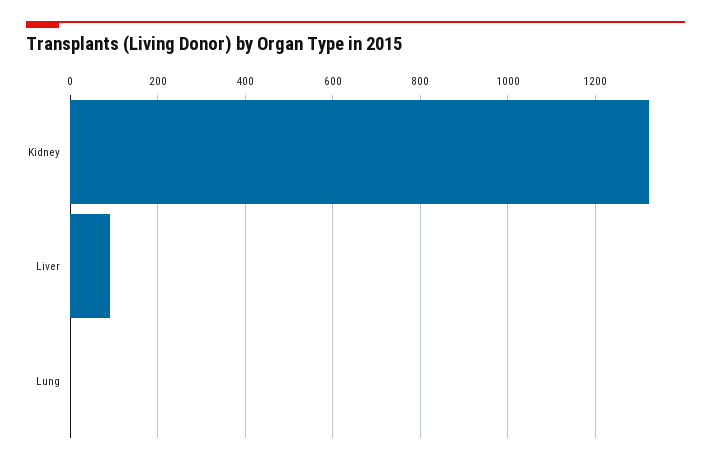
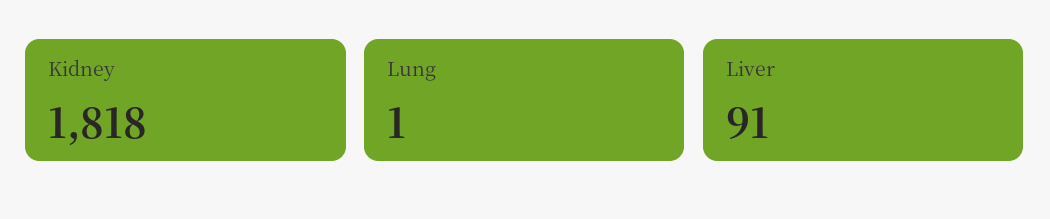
Kidney: 1320 -> 1818

